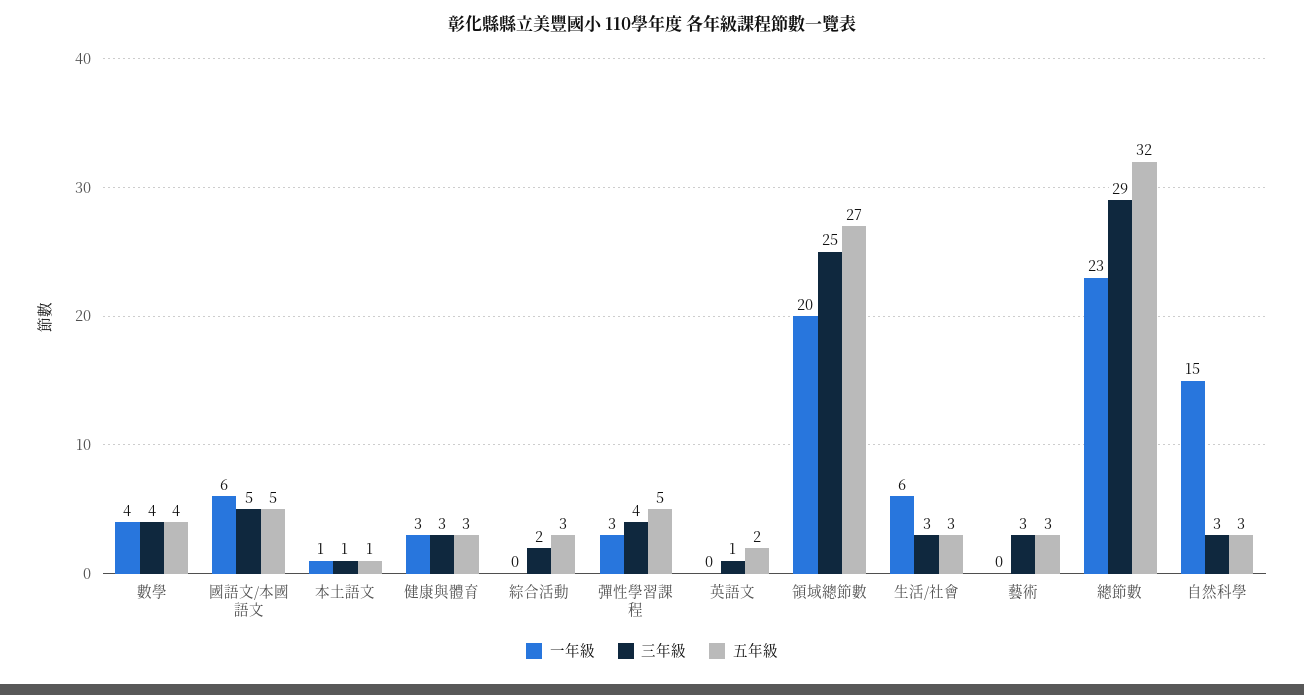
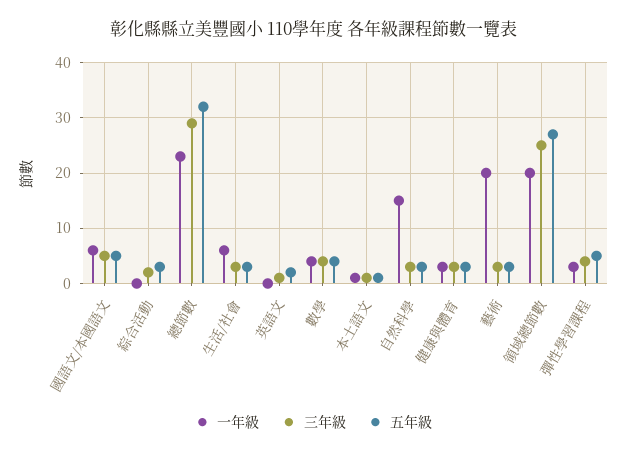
一年級, 藝術: 0 -> 20

